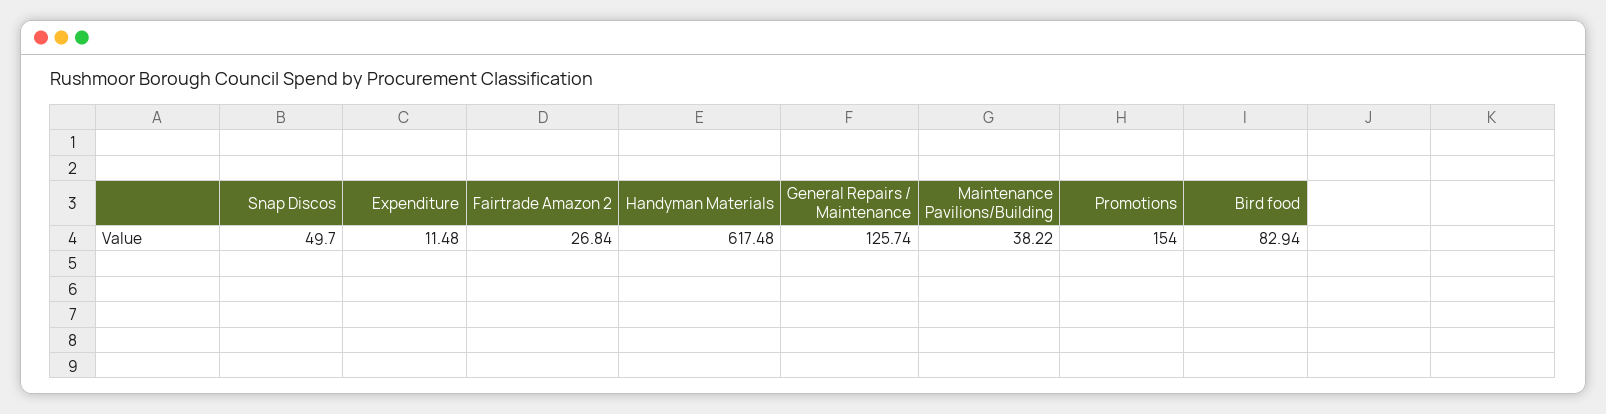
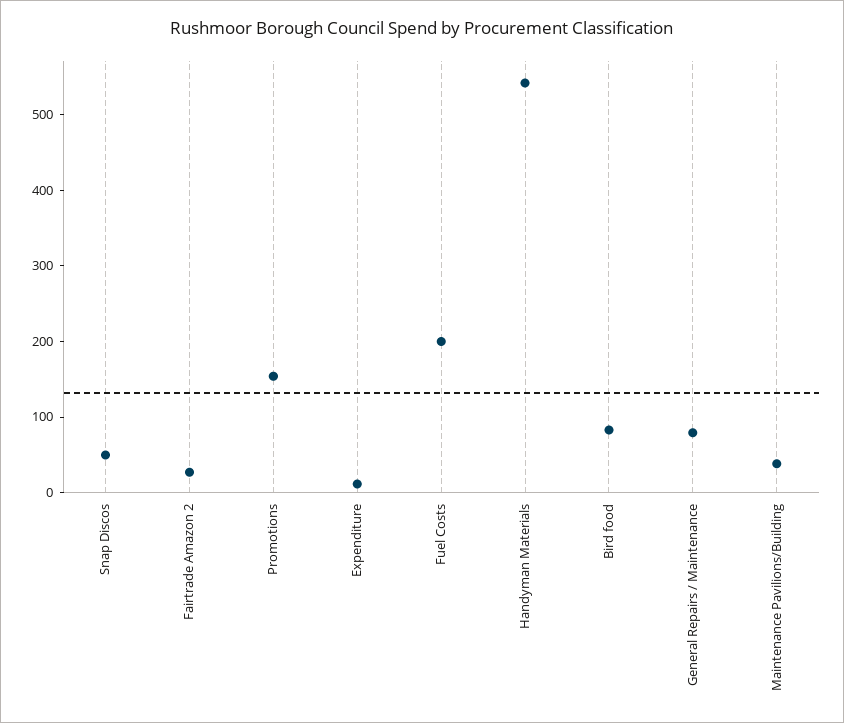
Handyman Materials: 617.48 -> 540
General Repairs / Maintenance: 125.74 -> 80
Fuel Costs: none -> 200

